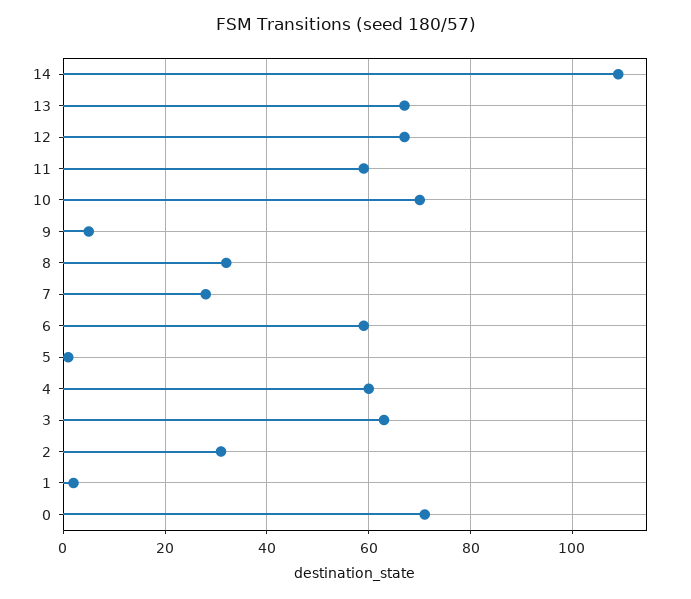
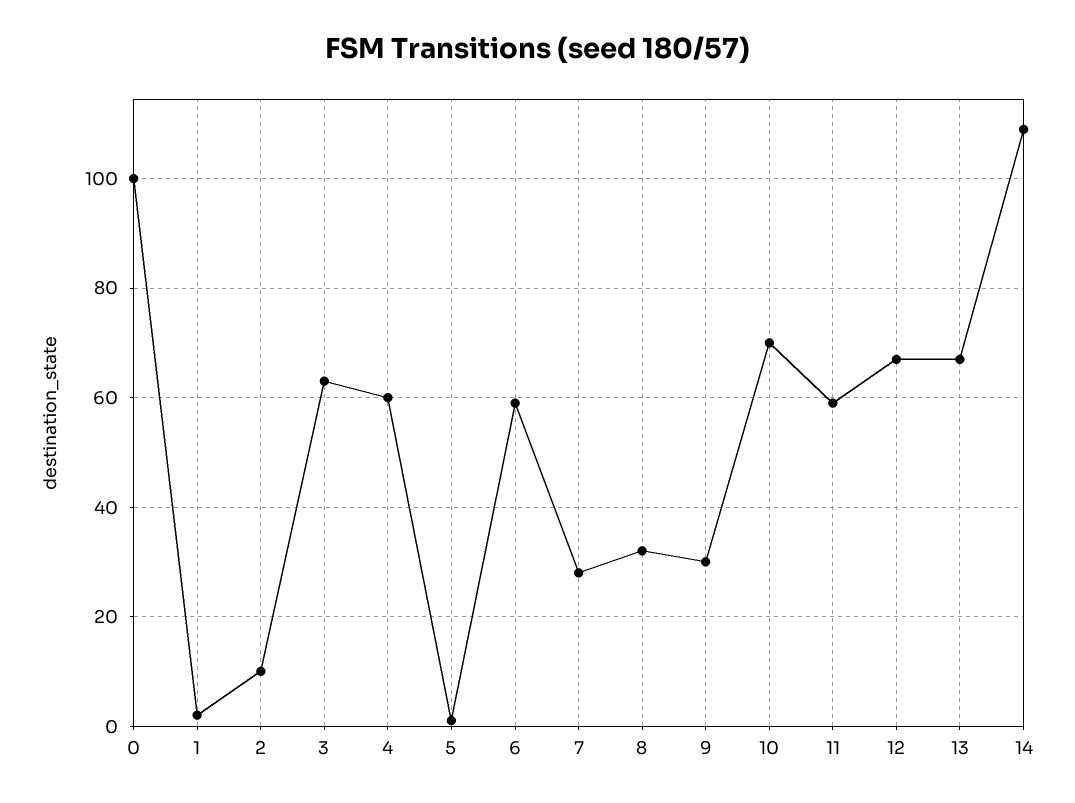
9: 5 -> 30
2: 30 -> 10
0: 70 -> 100

